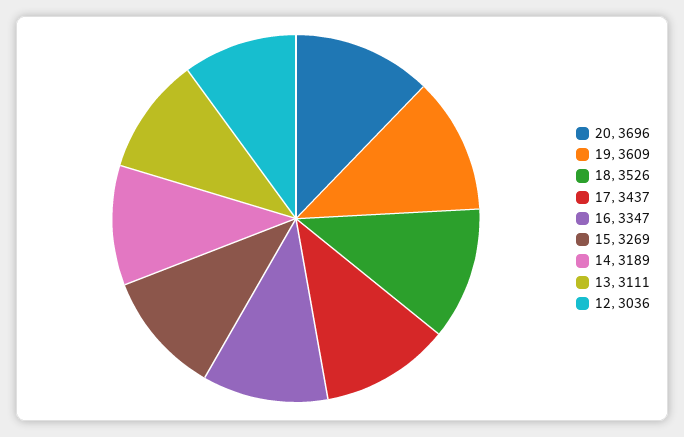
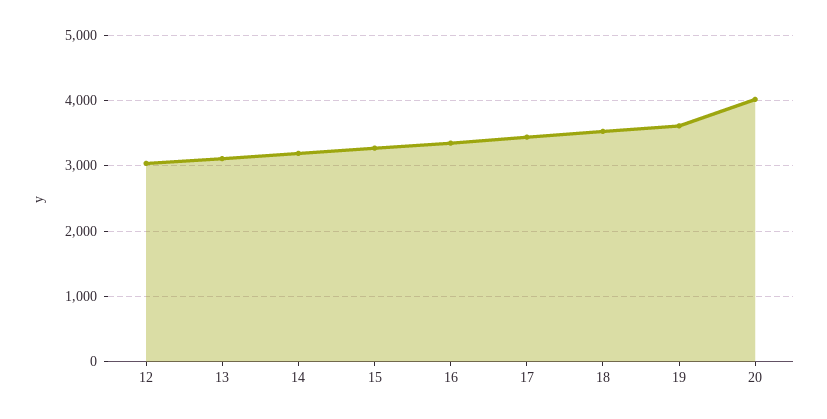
20: 3696 -> 4000

